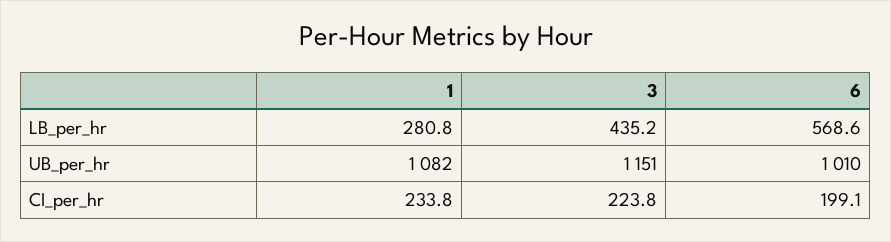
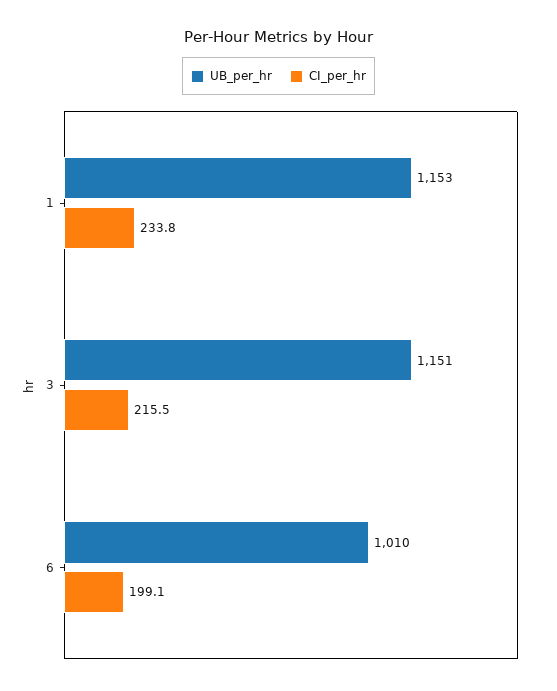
LB_per_hr, 1: 280.8 -> none
LB_per_hr, 3: 435.2 -> none
LB_per_hr, 6: 568.6 -> none
UB_per_hr, 1: 1082 -> 1153
CI_per_hr, 3: 223.8 -> 215.5

